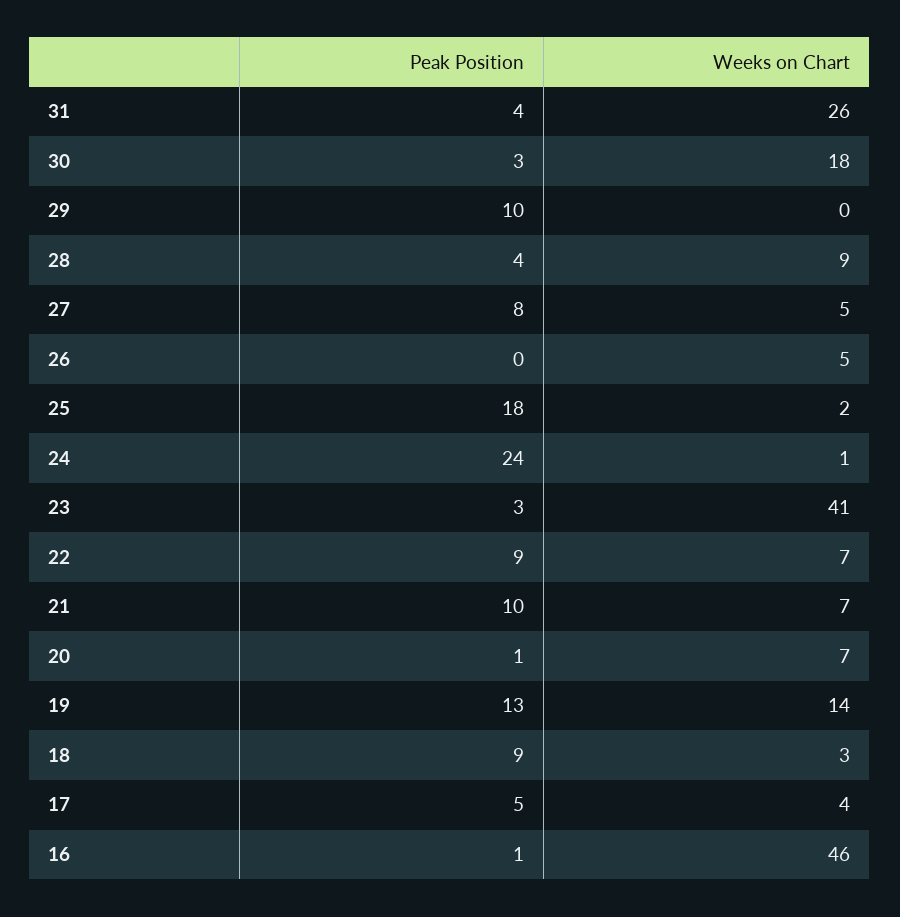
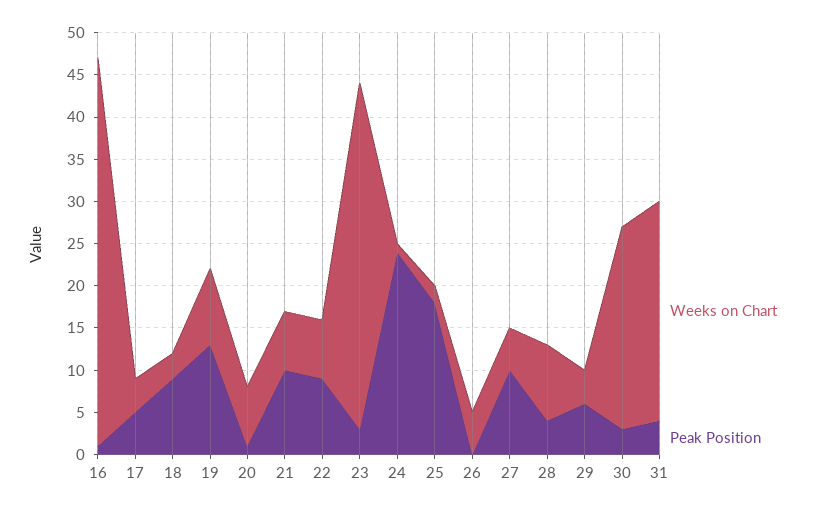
Weeks on Chart, 30: 18 -> 24
Peak Position, 29: 10 -> 6
Weeks on Chart, 29: 0 -> 4
Peak Position, 27: 8 -> 10
Weeks on Chart, 19: 14 -> 9

